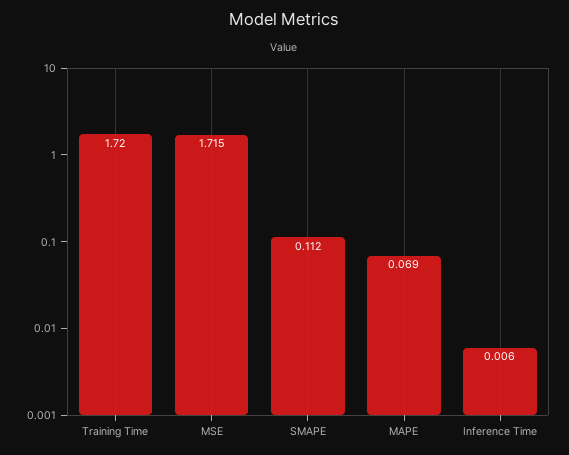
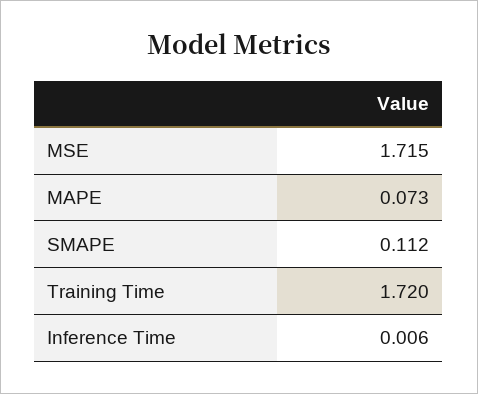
MAPE: 0.069 -> 0.073

